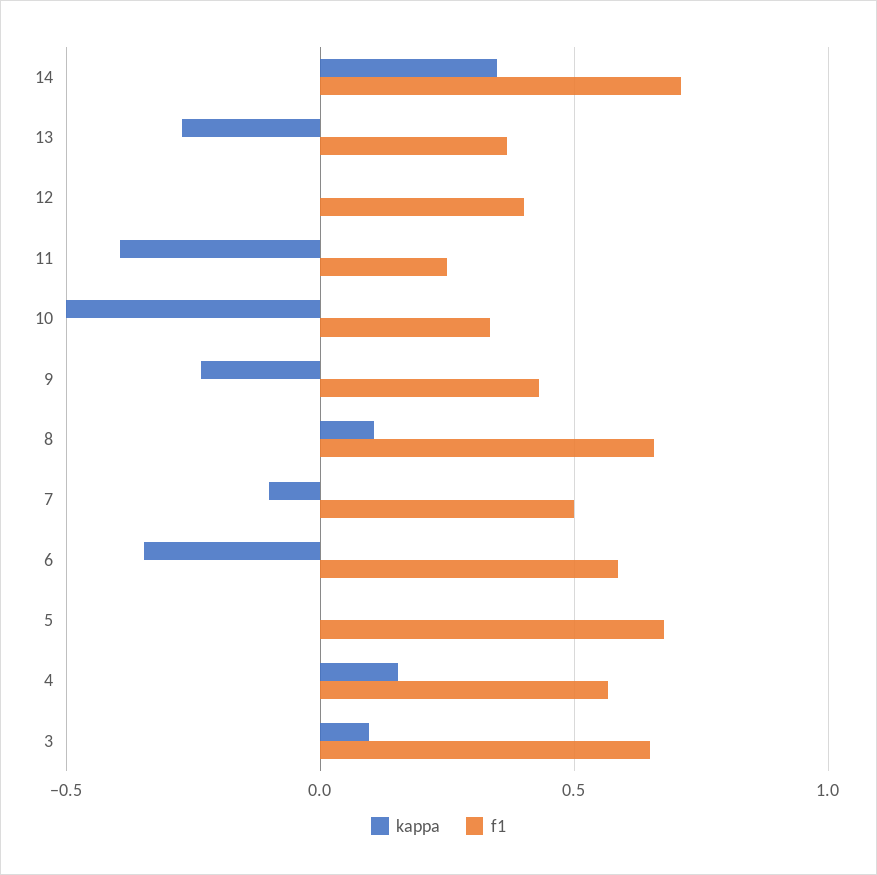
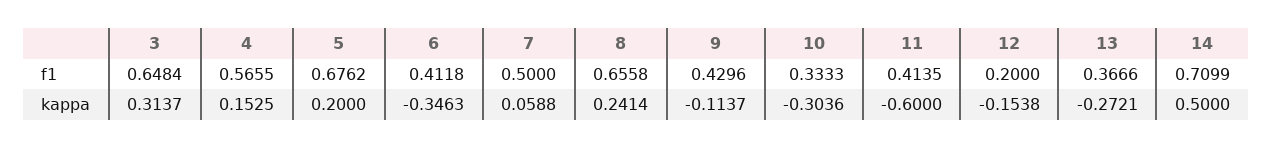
kappa, 14: 0.35 -> 0.5
kappa, 12: 0 -> -0.1538
f1, 12: 0.4 -> 0.2
kappa, 11: -0.4 -> -0.6
f1, 11: 0.25 -> 0.4135
kappa, 10: -0.5 -> -0.3036
kappa, 9: -0.25 -> -0.1137
kappa, 8: 0.1 -> 0.2414
kappa, 7: -0.1 -> 0.0588
f1, 6: 0.6 -> 0.4118
kappa, 5: 0 -> 0.2
kappa, 3: 0.1 -> 0.3137

